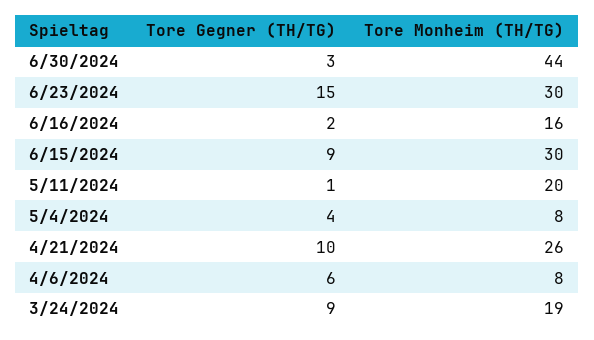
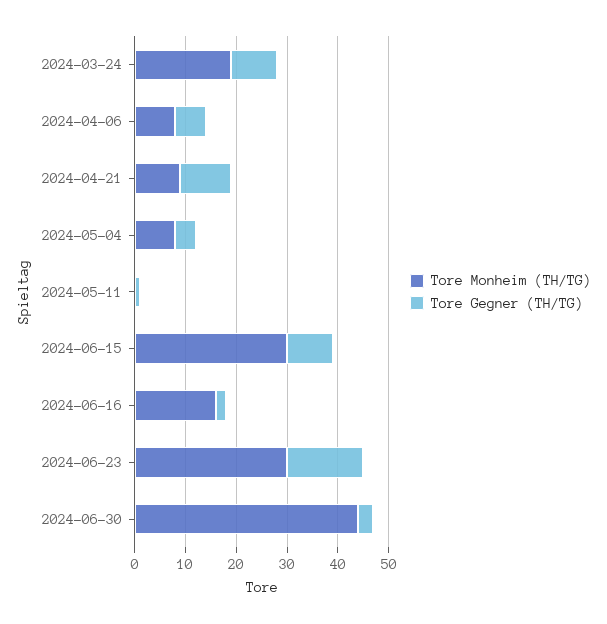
Tore Monheim (TH/TG), 5/11/2024: 20 -> 0
Tore Monheim (TH/TG), 4/21/2024: 26 -> 10

